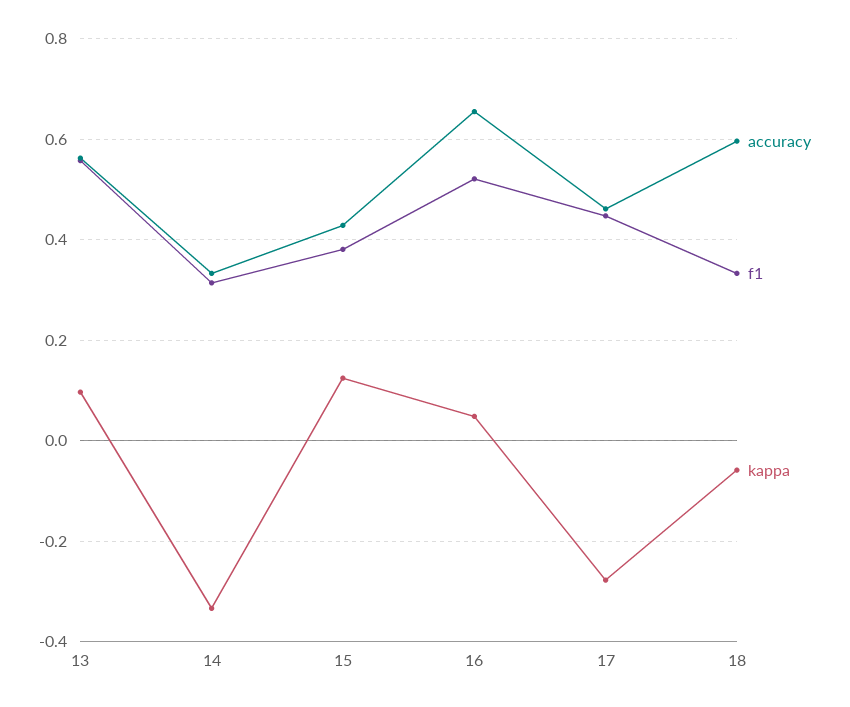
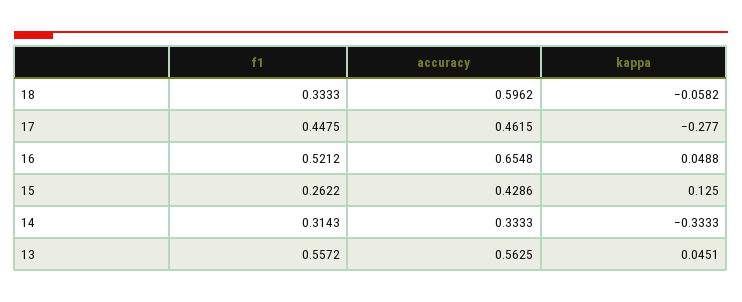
kappa, 13: 0.1 -> 0.0451
f1, 15: 0.38 -> 0.2622

